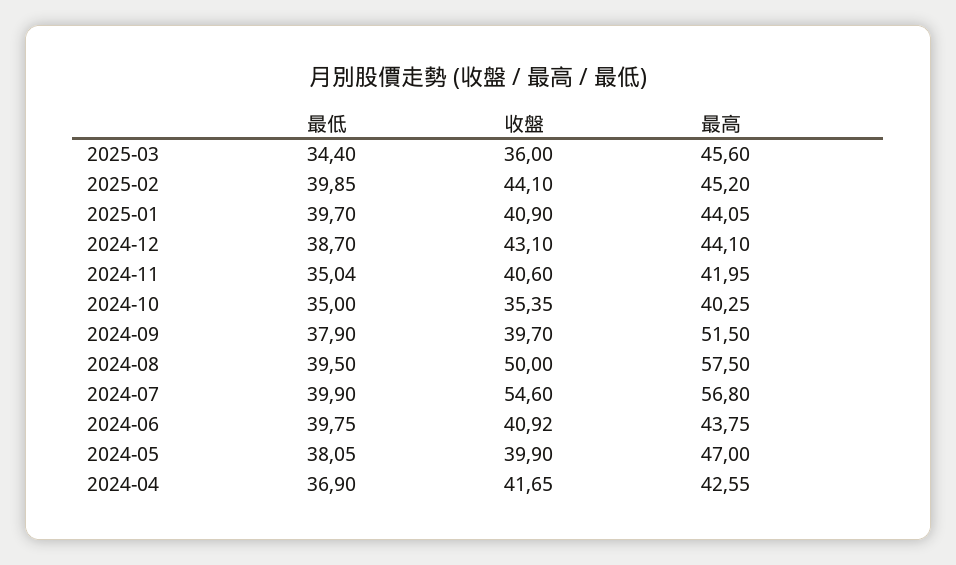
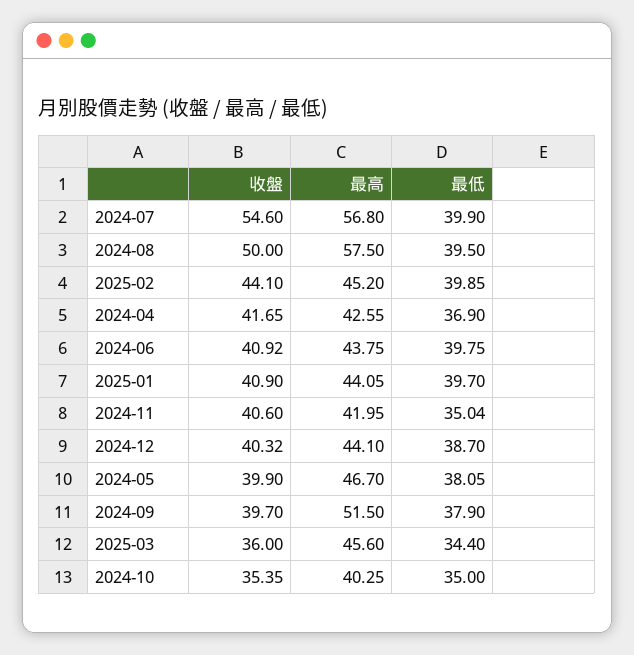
收盤, 2024-12: 43.1 -> 40.32
最高, 2024-05: 47 -> 46.7

